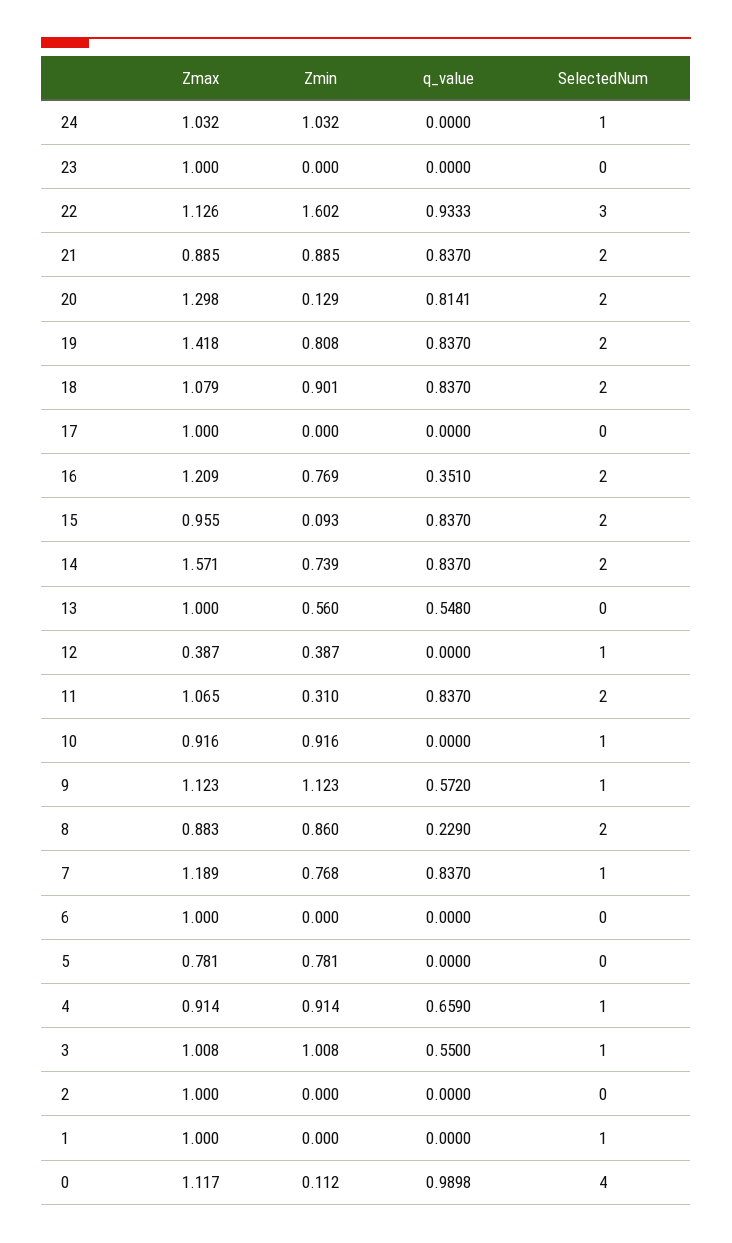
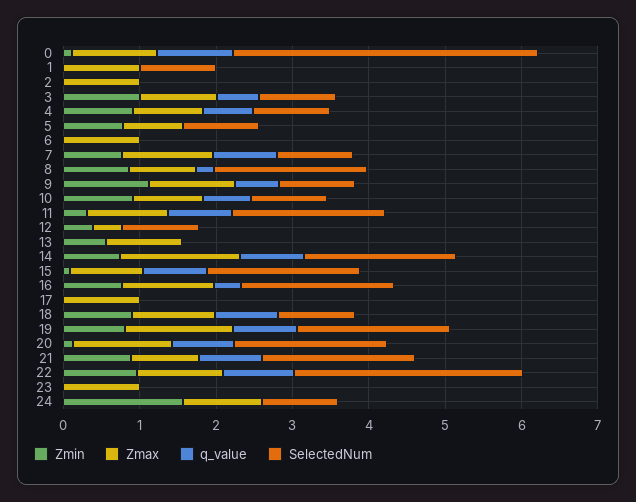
Zmin, 24: 1.032 -> 1.6
Zmin, 22: 1.602 -> 1
SelectedNum, 18: 2 -> 1
q_value, 13: 0.548 -> 0
q_value, 10: 0 -> 0.6
SelectedNum, 5: 0 -> 1

